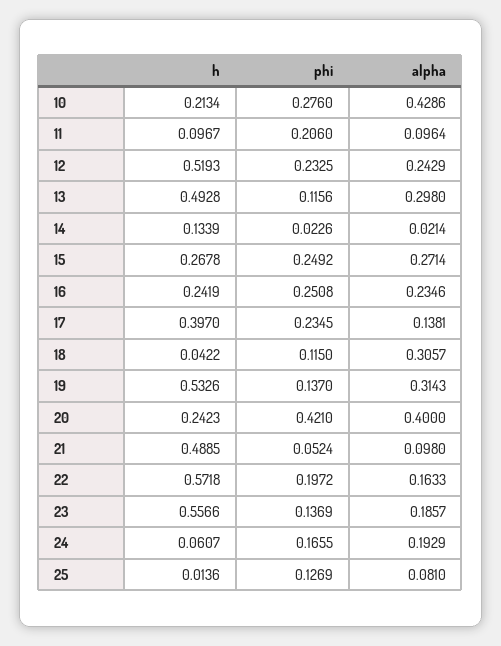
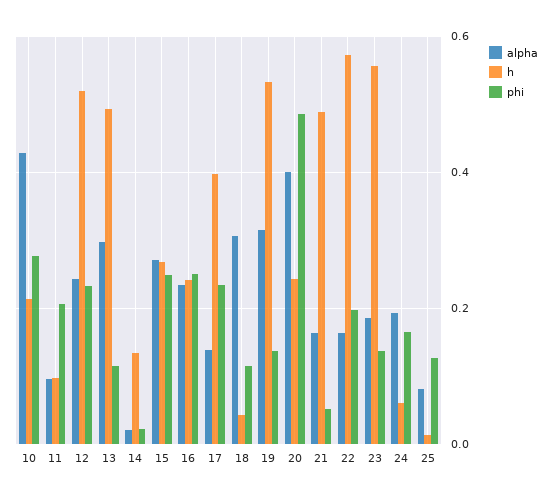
phi, 20: 0.421 -> 0.48
alpha, 21: 0.098 -> 0.16

